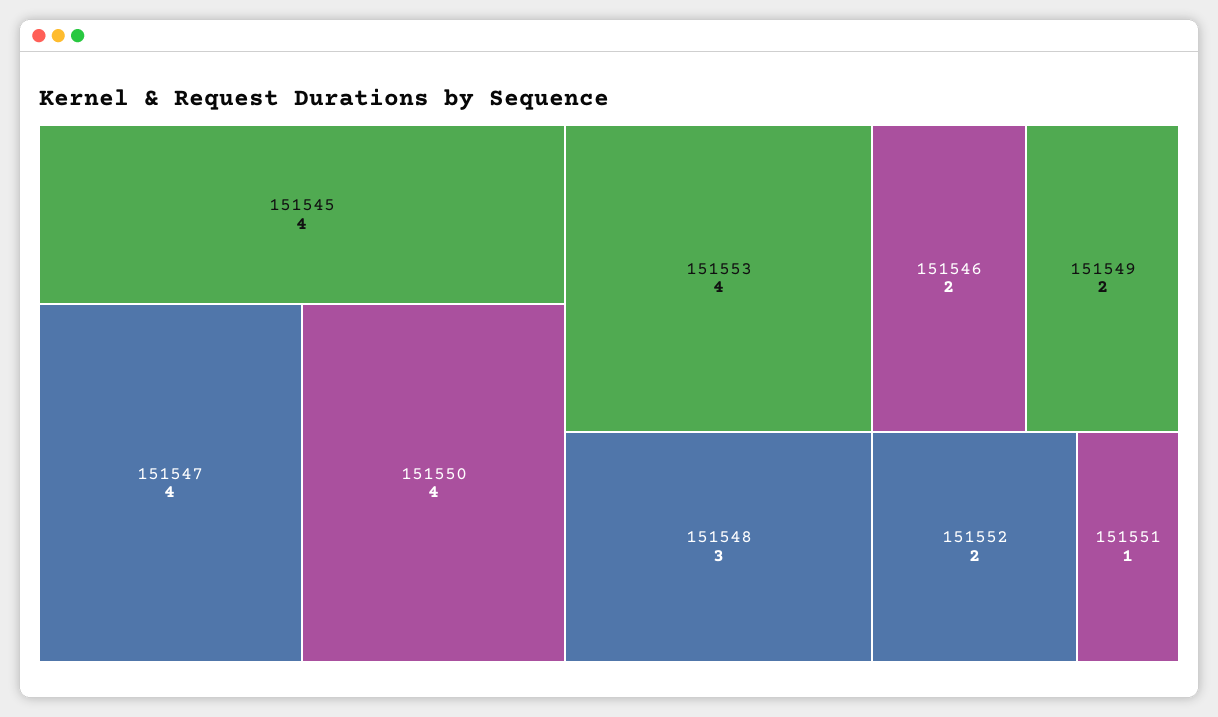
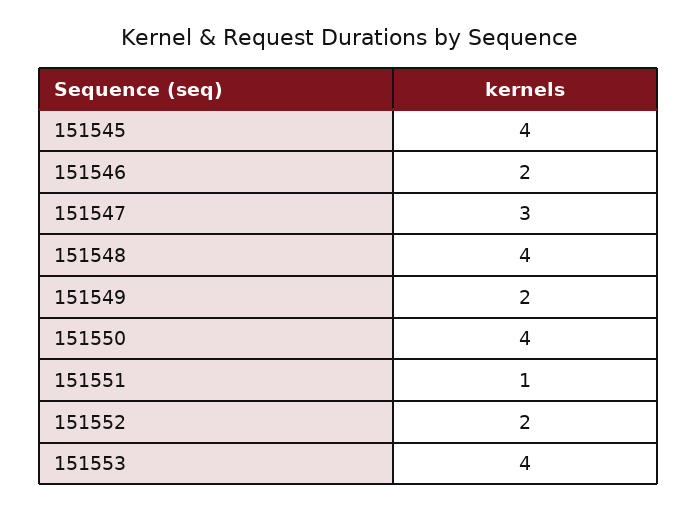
151547: 4 -> 3
151548: 3 -> 4

